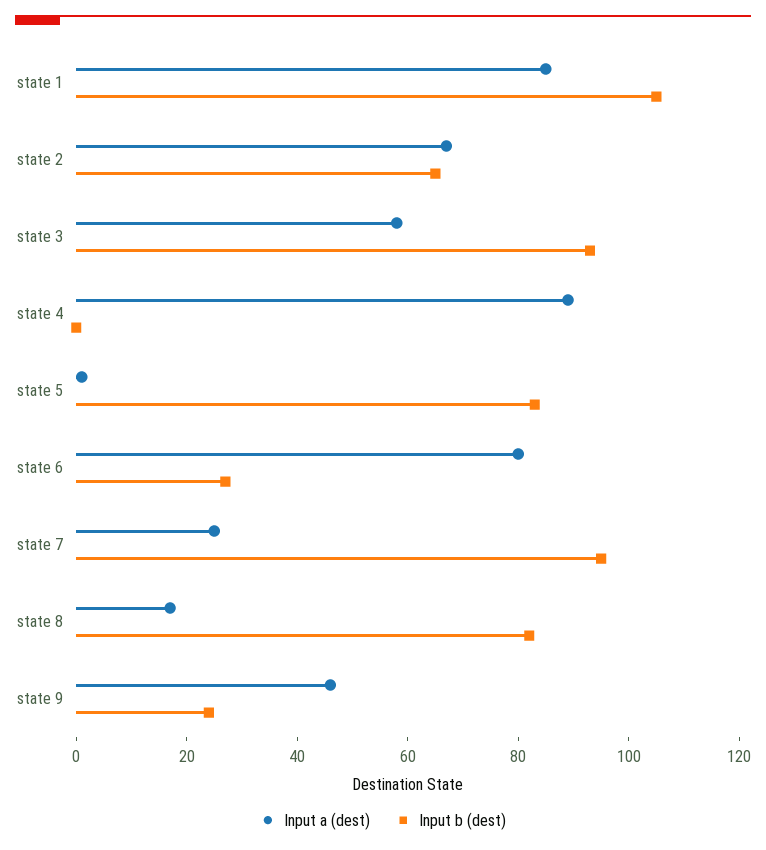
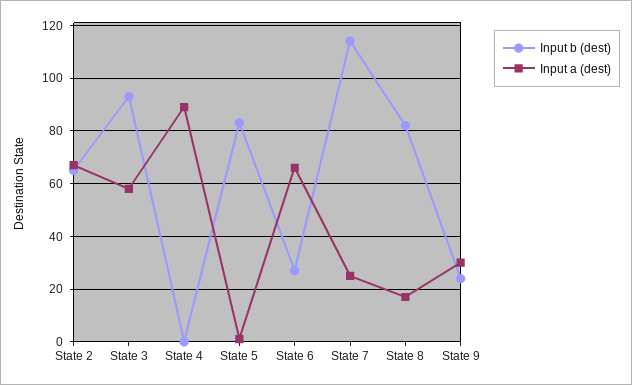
Input a (dest), state 1: 85 -> none
Input b (dest), state 1: 105 -> none
Input a (dest), state 6: 80 -> 65
Input b (dest), state 7: 95 -> 115
Input a (dest), state 9: 45 -> 30

